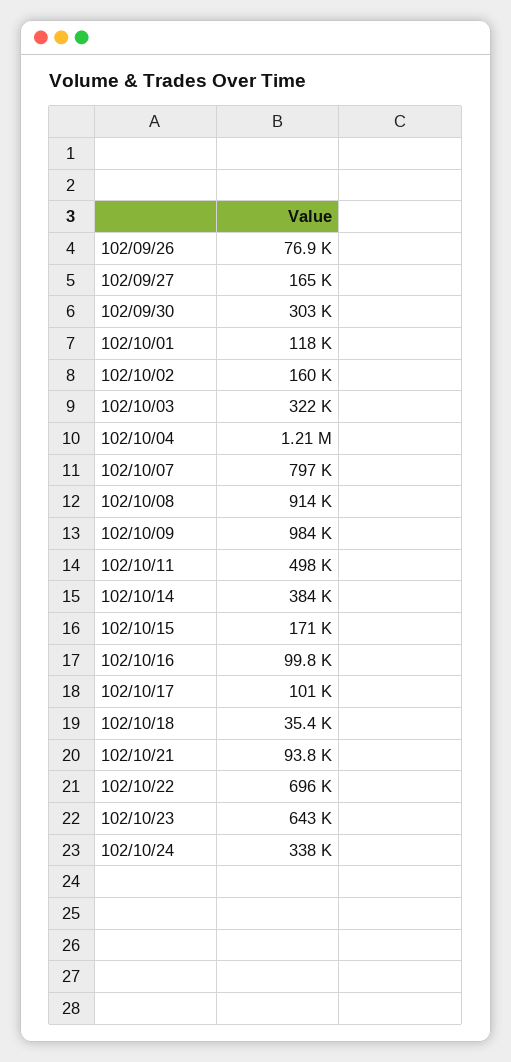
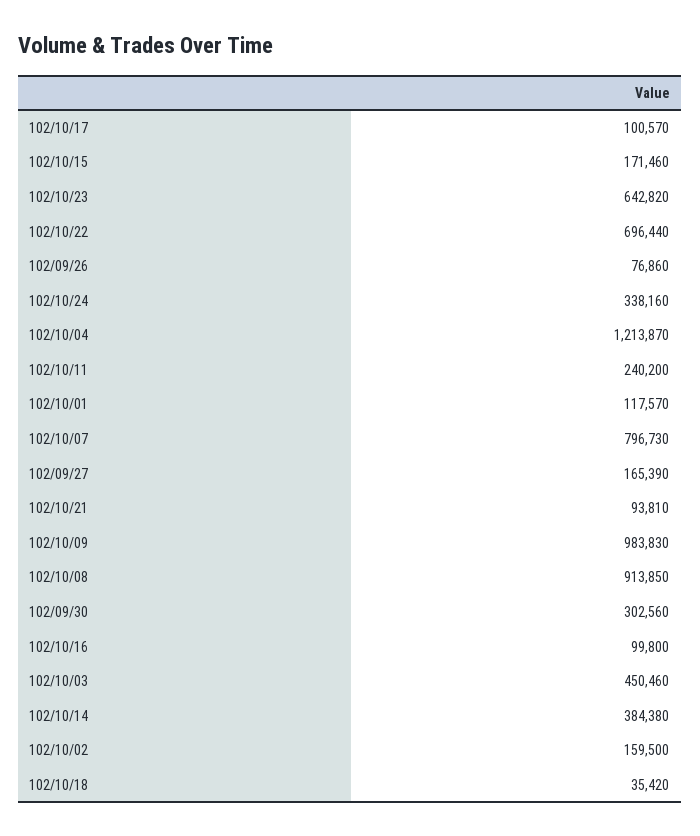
102/10/03: 322000 -> 450460
102/10/11: 498000 -> 240200

